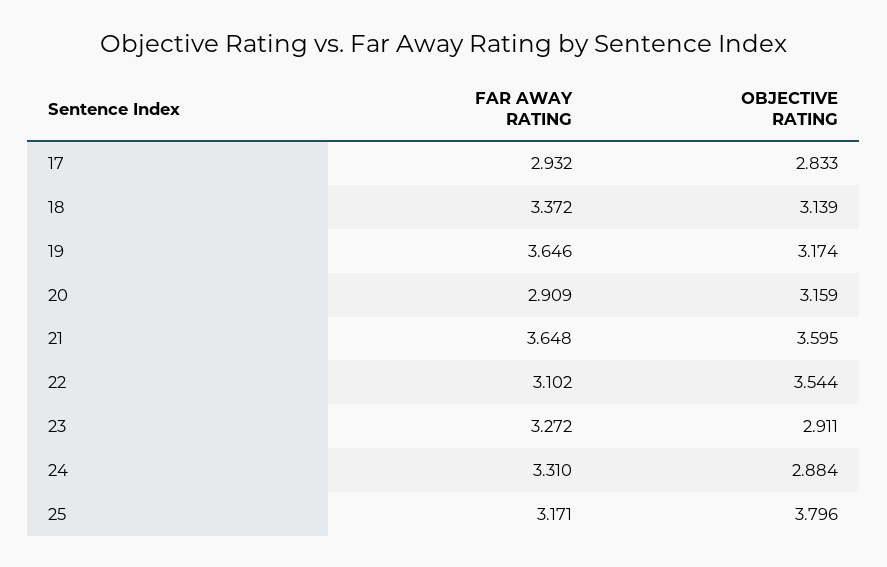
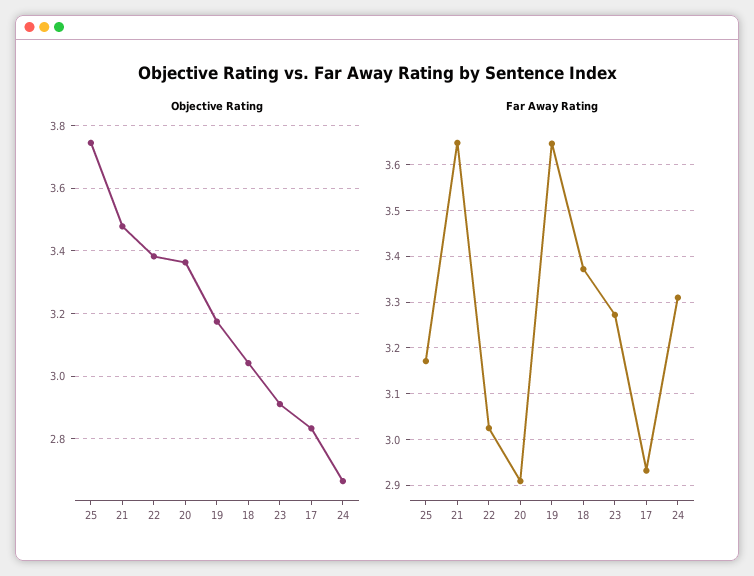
OBJECTIVE RATING, 18: 3.139 -> 3.04
OBJECTIVE RATING, 20: 3.159 -> 3.36
OBJECTIVE RATING, 21: 3.595 -> 3.48
FAR AWAY RATING, 22: 3.102 -> 3.02
OBJECTIVE RATING, 22: 3.544 -> 3.38
OBJECTIVE RATING, 24: 2.884 -> 2.66
OBJECTIVE RATING, 25: 3.796 -> 3.74

